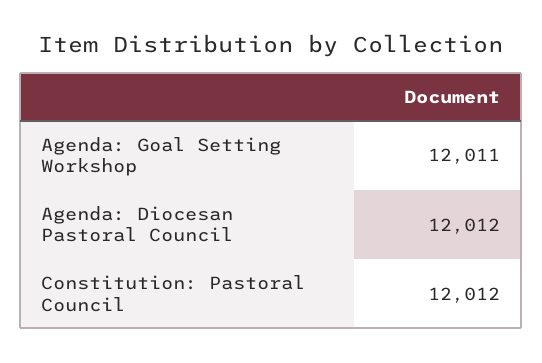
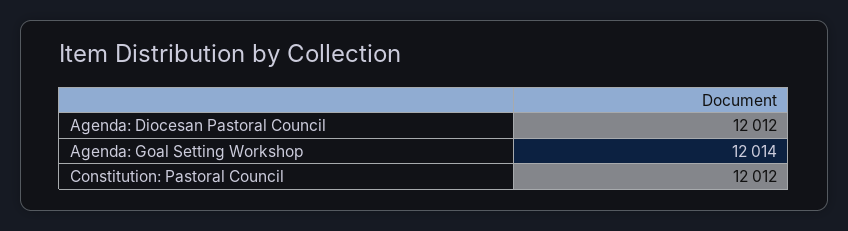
Agenda: Goal Setting Workshop: 12011 -> 12014

